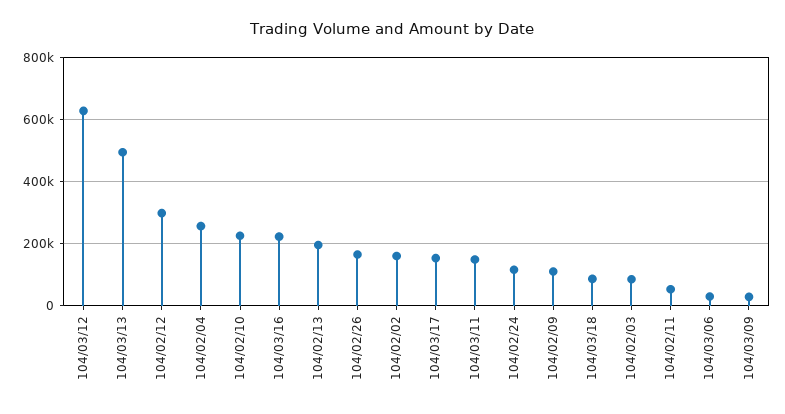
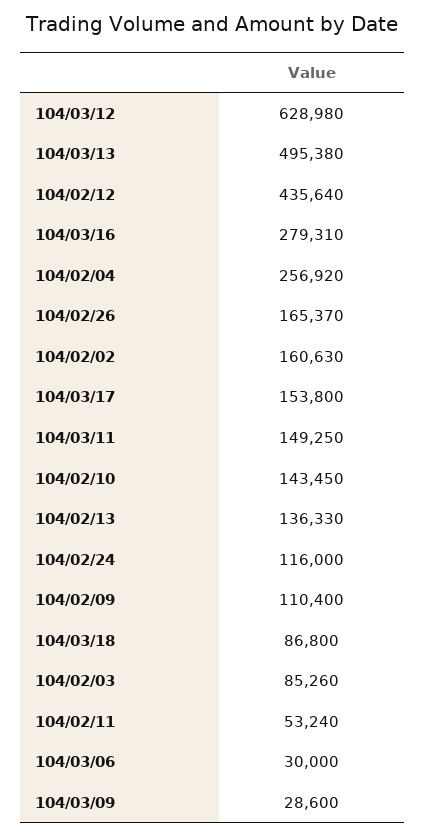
104/02/12: 300000 -> 435640
104/02/10: 220000 -> 143450
104/03/16: 220000 -> 279310
104/02/13: 200000 -> 136330

